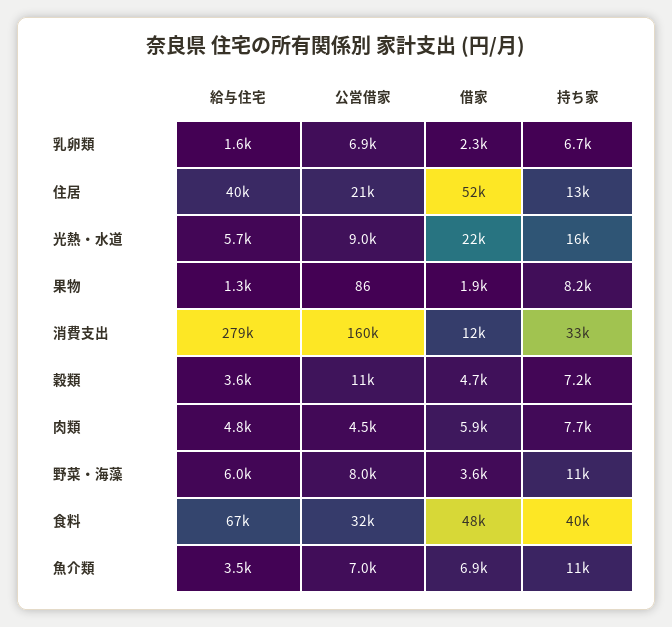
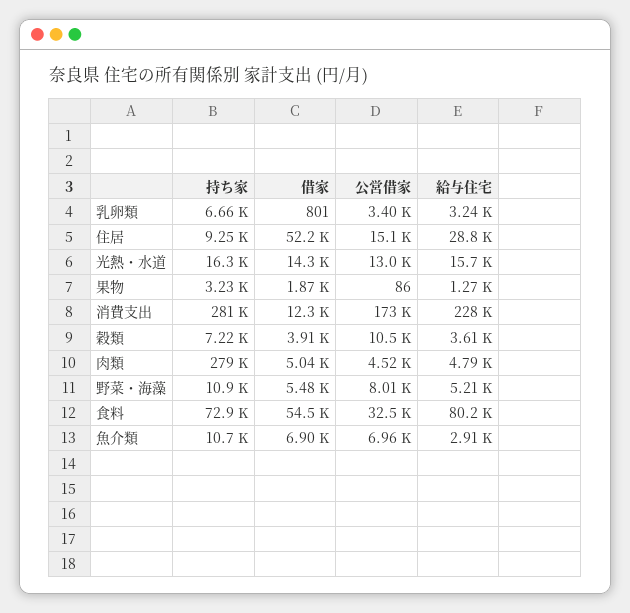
給与住宅, 乳卵類: 1600 -> 3240
公営借家, 乳卵類: 6900 -> 3400
借家, 乳卵類: 2300 -> 801
給与住宅, 住居: 40000 -> 28800
公営借家, 住居: 21000 -> 15100
持ち家, 住居: 13000 -> 9250
給与住宅, 光熱・水道: 5700 -> 15700
公営借家, 光熱・水道: 9000 -> 13000
借家, 光熱・水道: 22000 -> 14300
持ち家, 果物: 8200 -> 3230
給与住宅, 消費支出: 279000 -> 228000
公営借家, 消費支出: 160000 -> 173000
持ち家, 消費支出: 33000 -> 281000
借家, 穀類: 4700 -> 3910
借家, 肉類: 5900 -> 5040
持ち家, 肉類: 7700 -> 279000
給与住宅, 野菜・海藻: 6000 -> 5210
借家, 野菜・海藻: 3600 -> 5480
給与住宅, 食料: 67000 -> 80200
借家, 食料: 48000 -> 54500
持ち家, 食料: 40000 -> 72900
給与住宅, 魚介類: 3500 -> 2910

